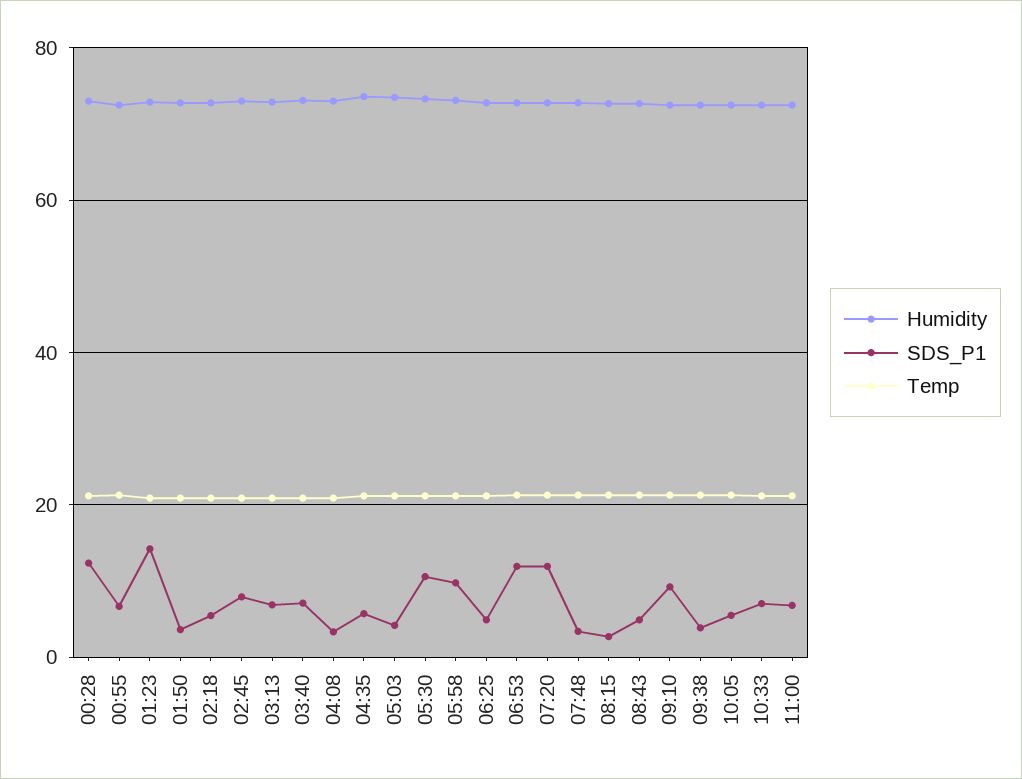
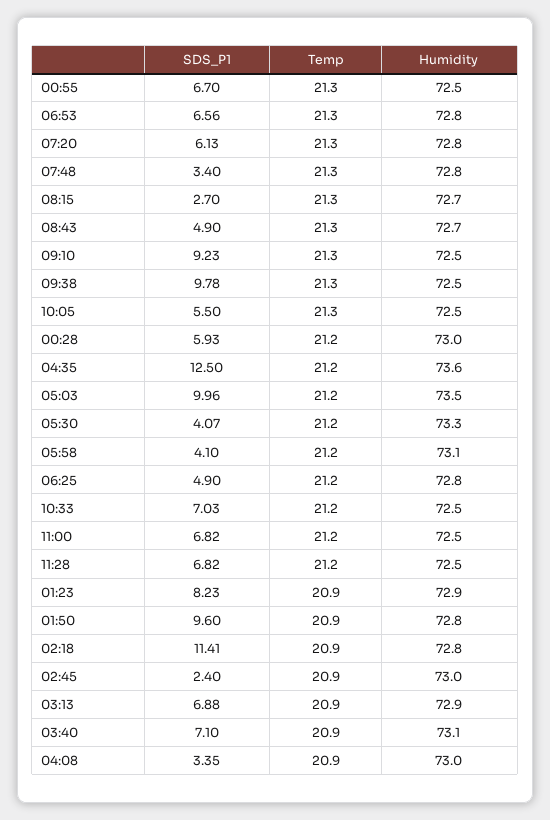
SDS_P1, 00:28: 12 -> 5.93
SDS_P1, 01:23: 14 -> 8.23
SDS_P1, 01:50: 4 -> 9.6
SDS_P1, 02:18: 6 -> 11.41
SDS_P1, 02:45: 8 -> 2.4
SDS_P1, 04:35: 6 -> 12.5
SDS_P1, 05:03: 4 -> 9.96
SDS_P1, 05:30: 10 -> 4.07
SDS_P1, 05:58: 10 -> 4.1
SDS_P1, 06:53: 12 -> 6.56
SDS_P1, 07:20: 12 -> 6.13
SDS_P1, 09:38: 4 -> 9.78
SDS_P1, 11:28: none -> 6.82
Temp, 11:28: none -> 21.2
Humidity, 11:28: none -> 72.5

